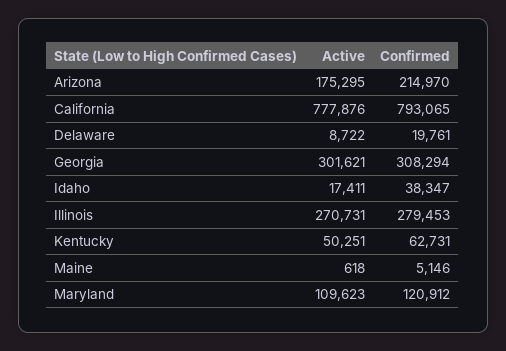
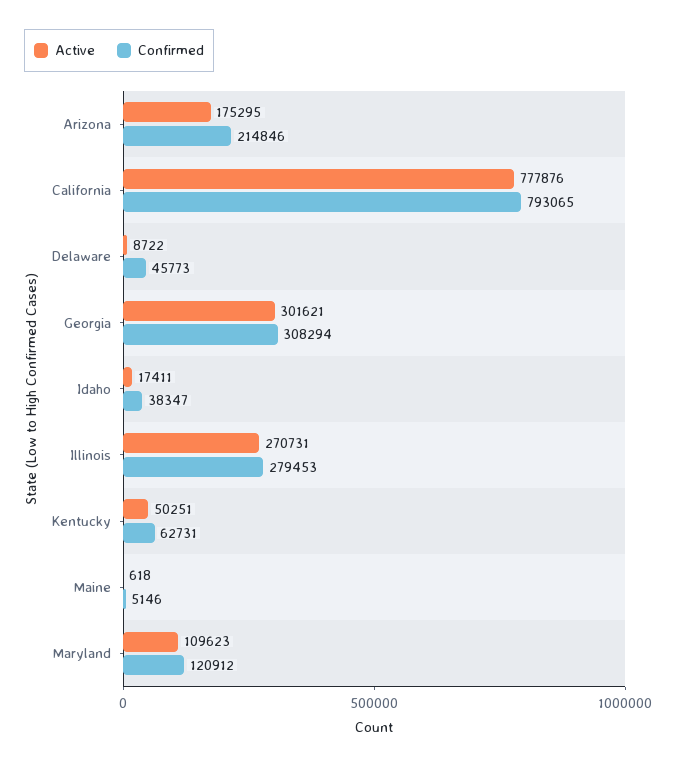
Confirmed, Arizona: 214970 -> 214846
Confirmed, Delaware: 19761 -> 45773

